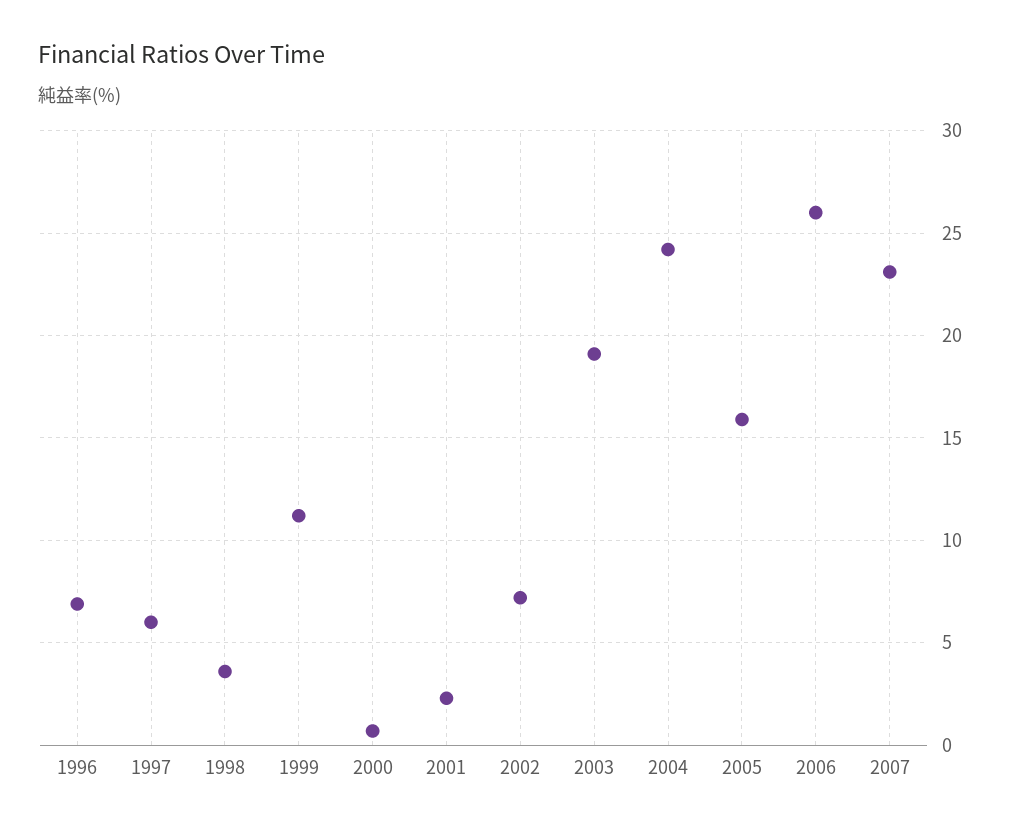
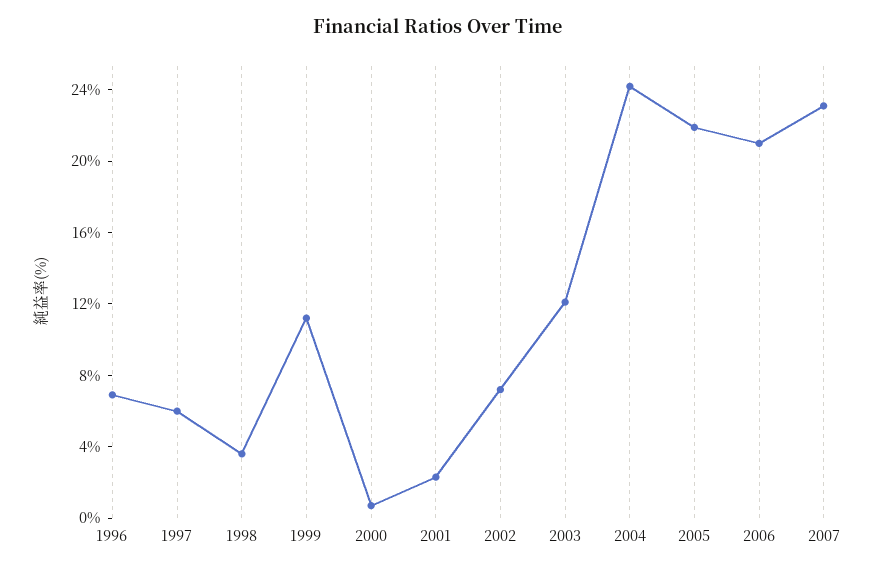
2003: 19 -> 12
2005: 16 -> 22
2006: 26 -> 21

